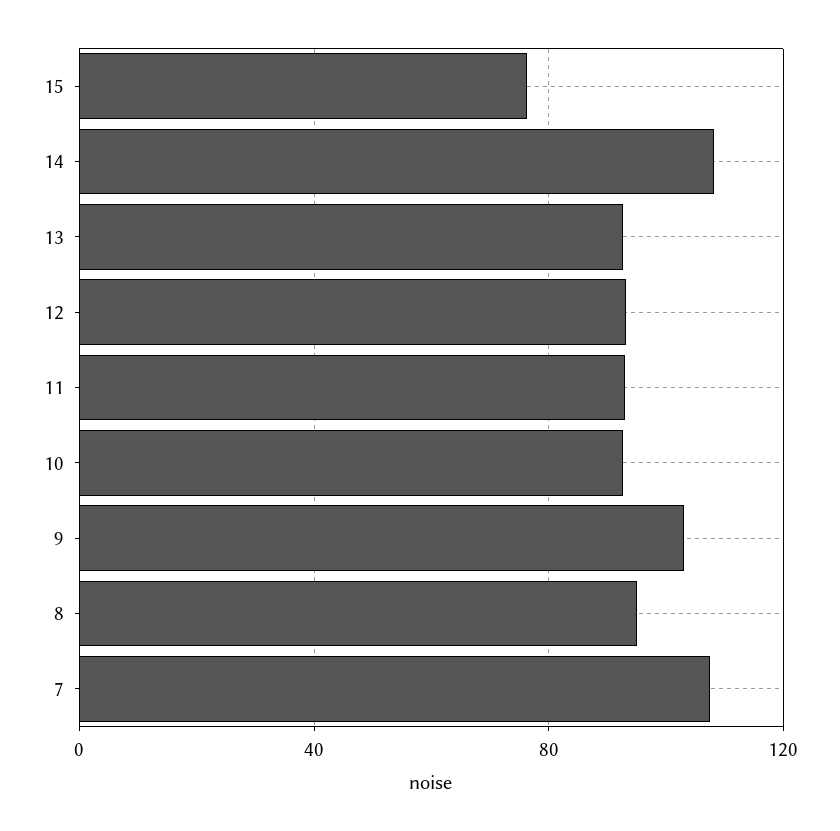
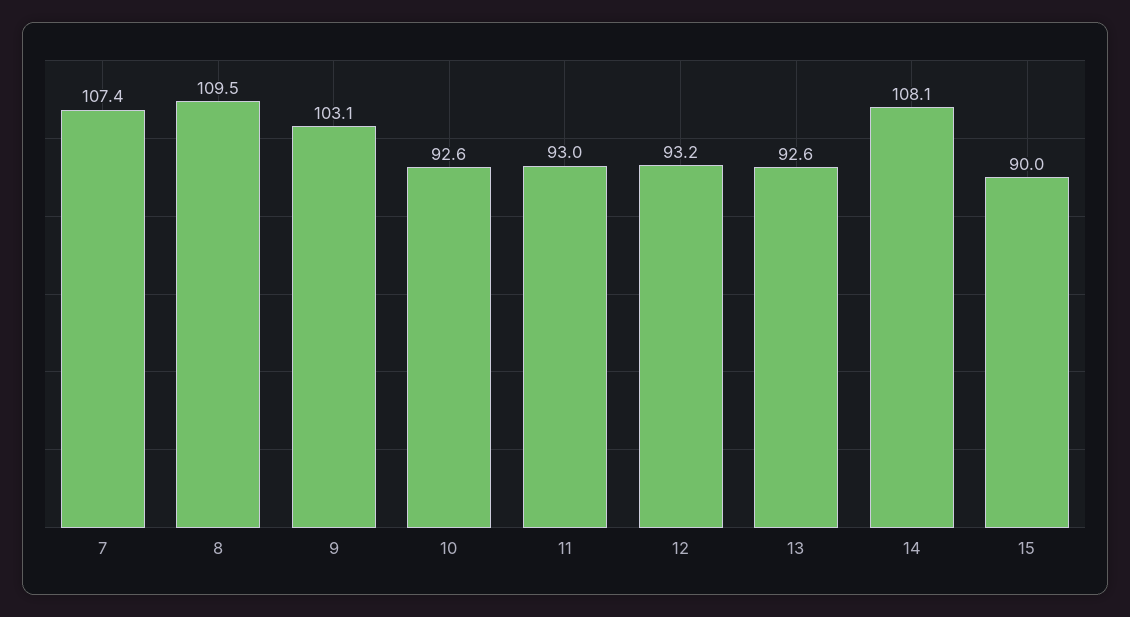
15: 75 -> 90
8: 95 -> 109.5

